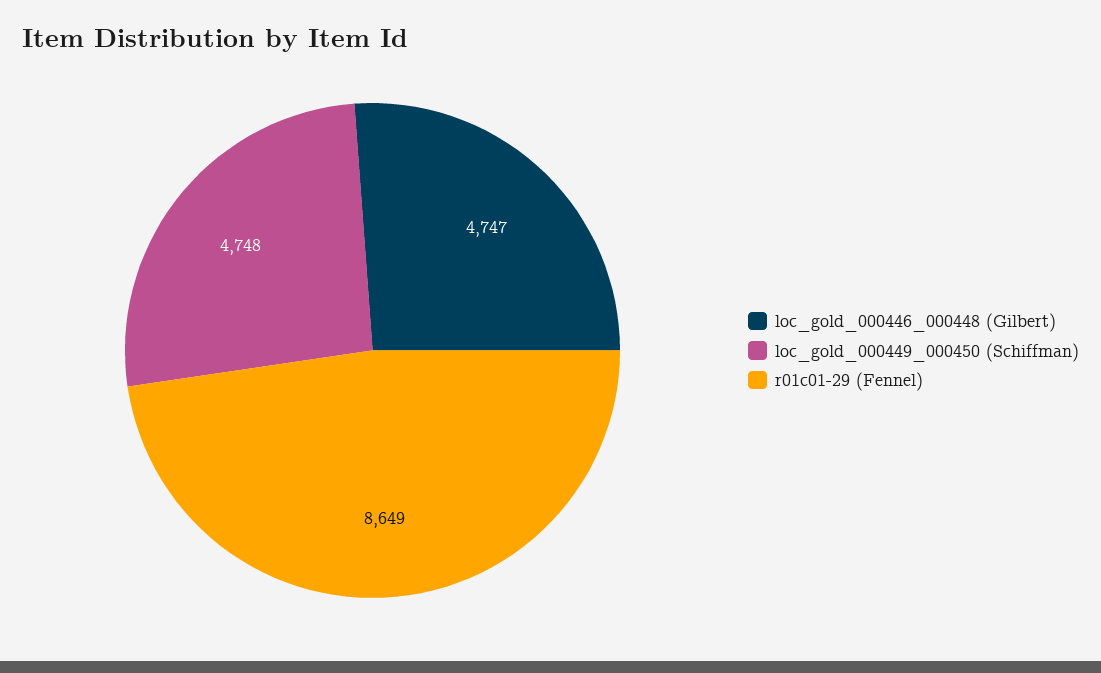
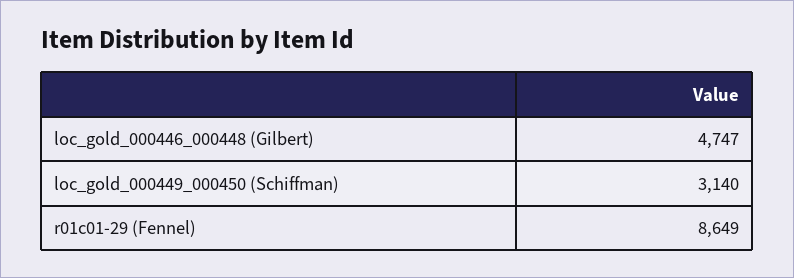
loc_gold_000449_000450 (Schiffman): 4748 -> 3140

